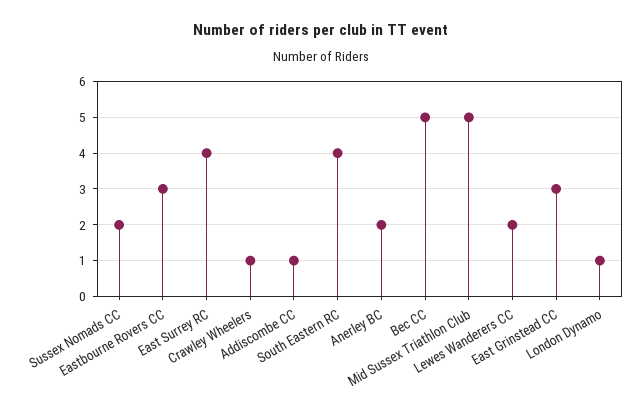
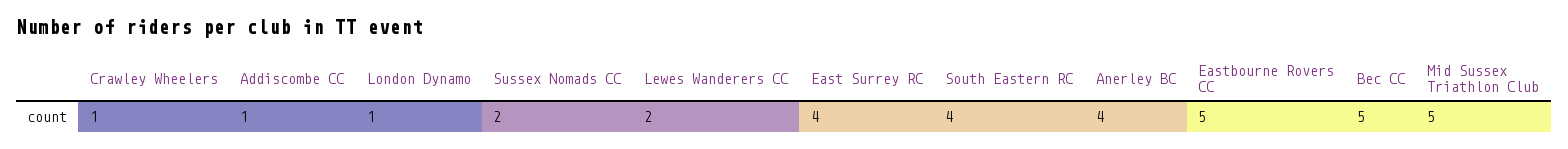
Eastbourne Rovers CC: 3 -> 5
Anerley BC: 2 -> 4
East Grinstead CC: 3 -> none

